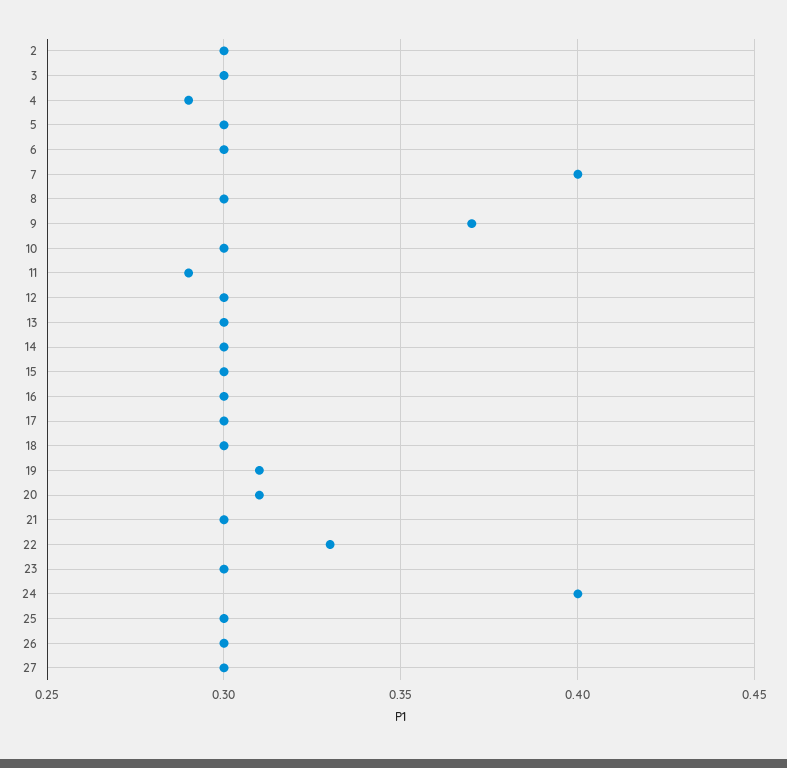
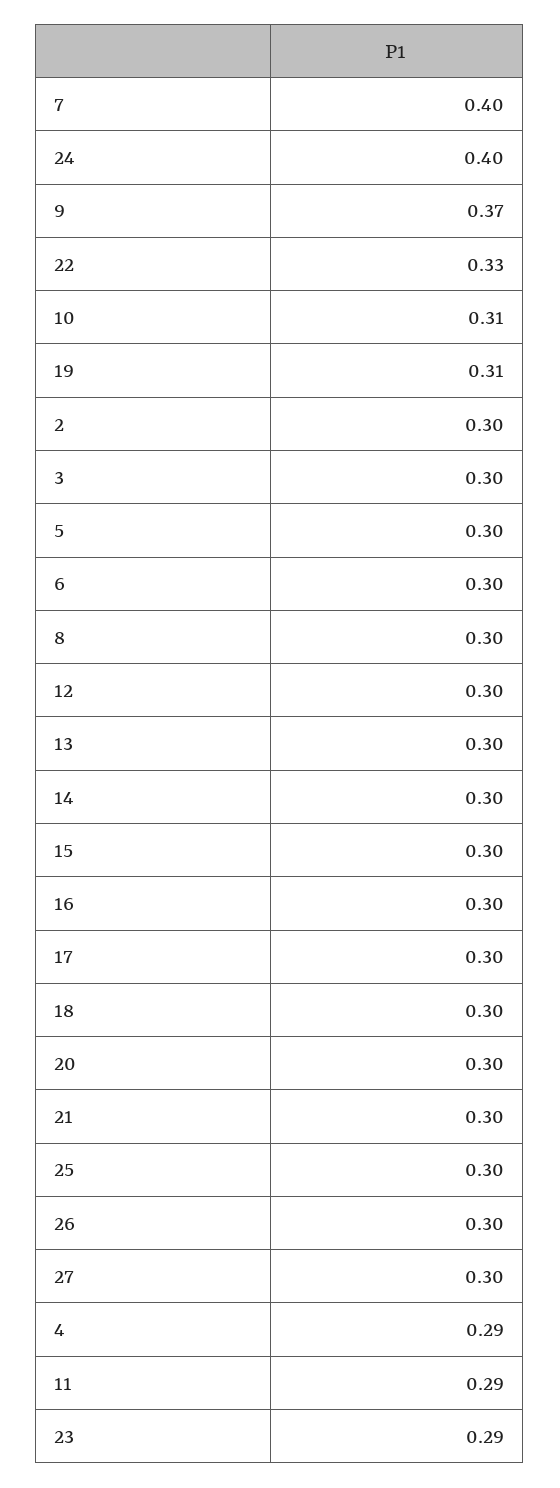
10: 0.3 -> 0.31
20: 0.31 -> 0.3
23: 0.3 -> 0.29

